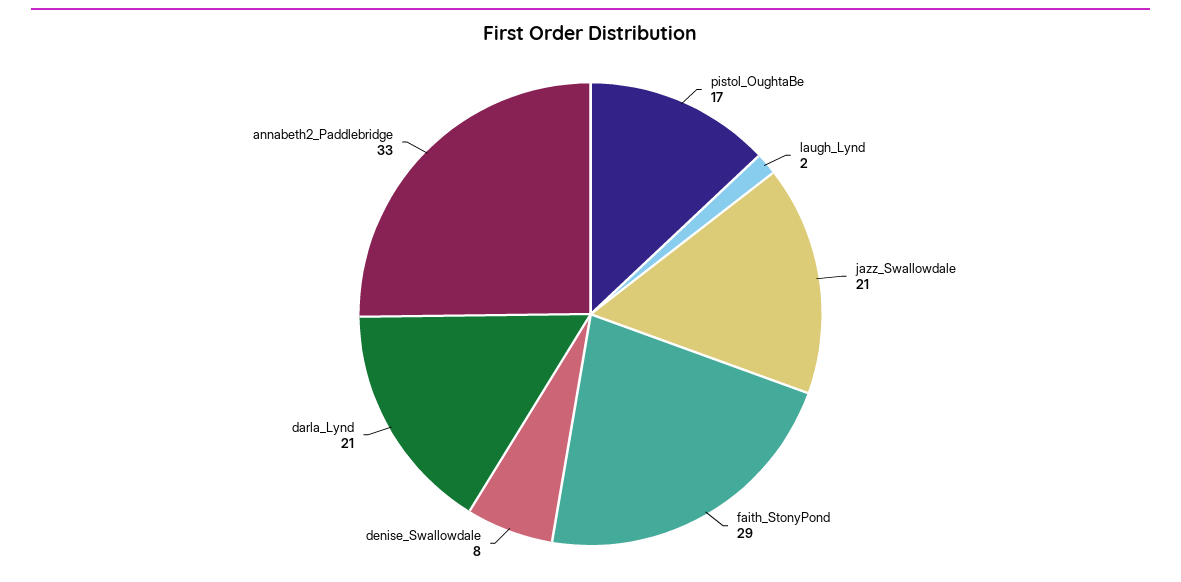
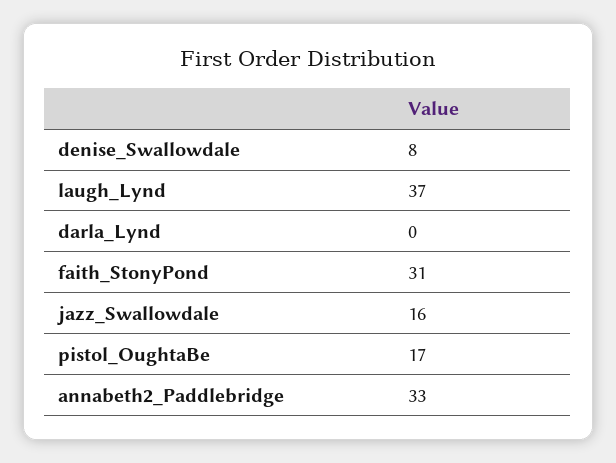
laugh_Lynd: 2 -> 37
jazz_Swallowdale: 21 -> 16
faith_StonyPond: 29 -> 31
darla_Lynd: 21 -> 0

